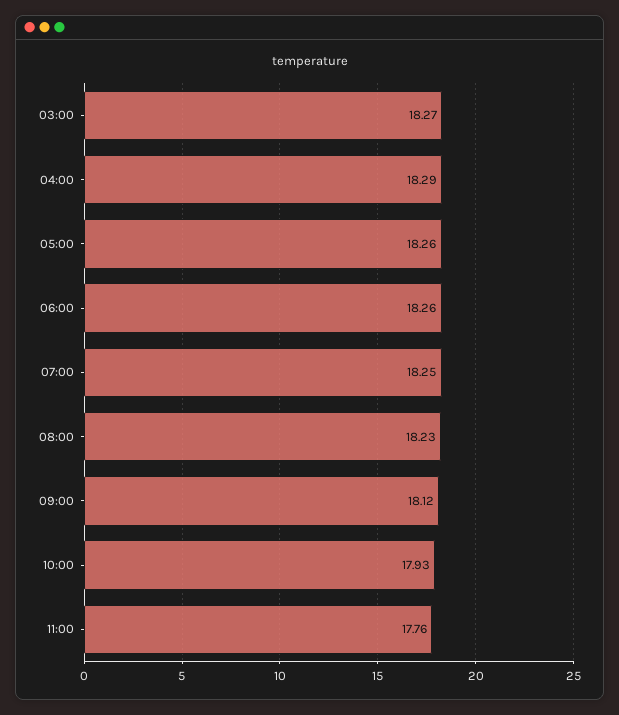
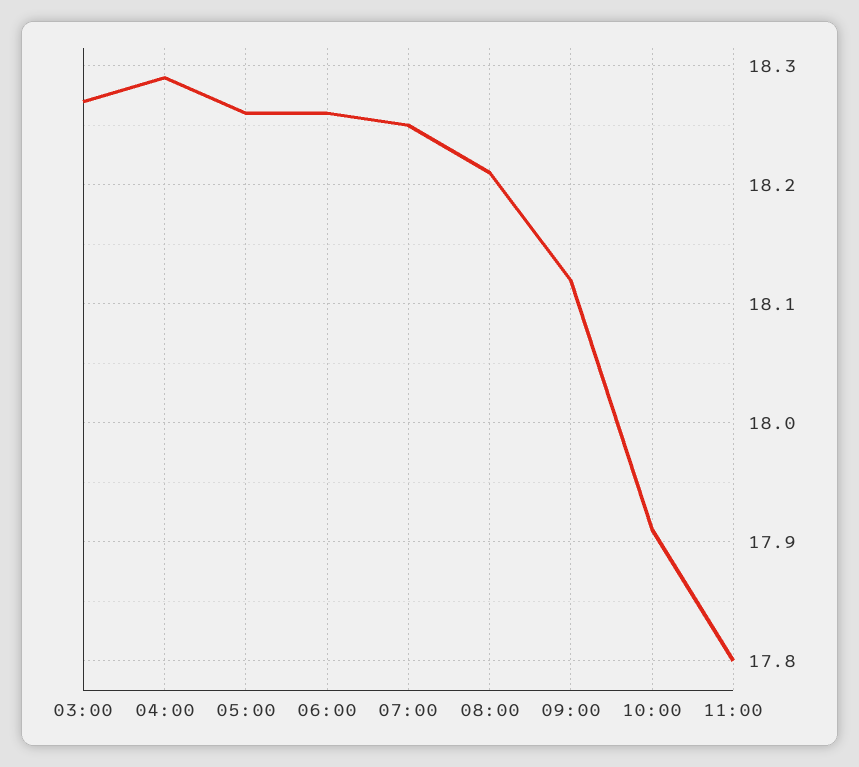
08:00: 18.23 -> 18.21
10:00: 17.93 -> 17.91
11:00: 17.76 -> 17.8

